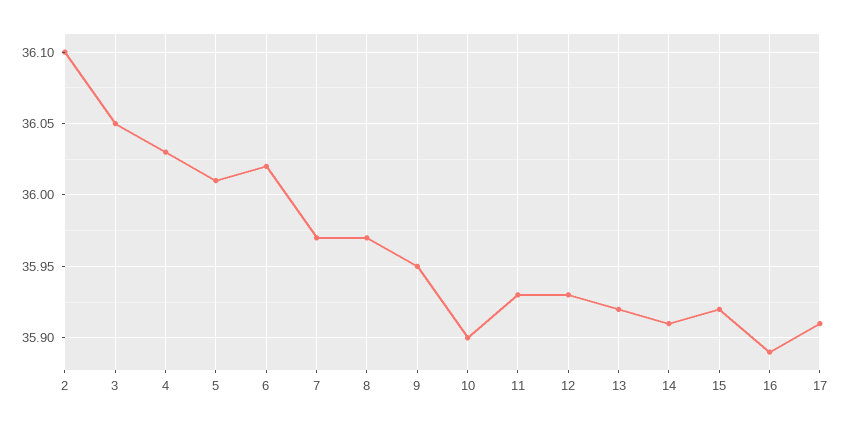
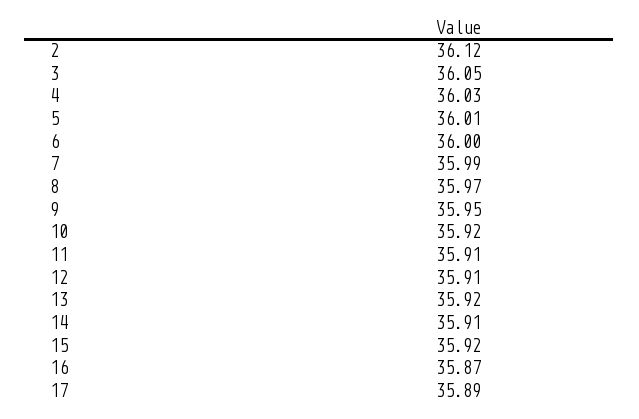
2: 36.1 -> 36.12
6: 36.02 -> 36
7: 35.97 -> 35.99
10: 35.9 -> 35.92
11: 35.93 -> 35.91
12: 35.93 -> 35.91
16: 35.89 -> 35.87
17: 35.91 -> 35.89

